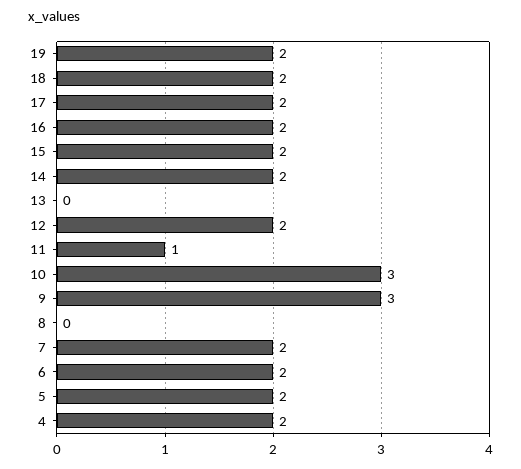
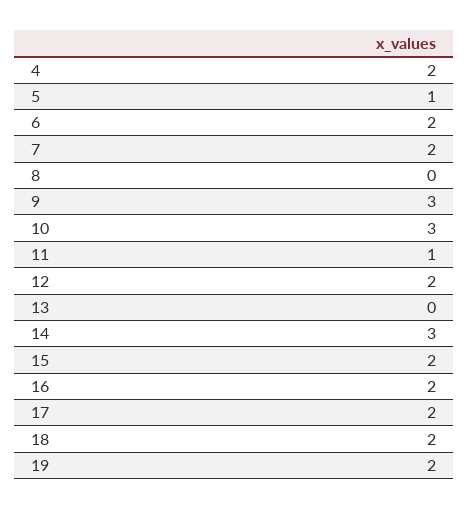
14: 2 -> 3
5: 2 -> 1

